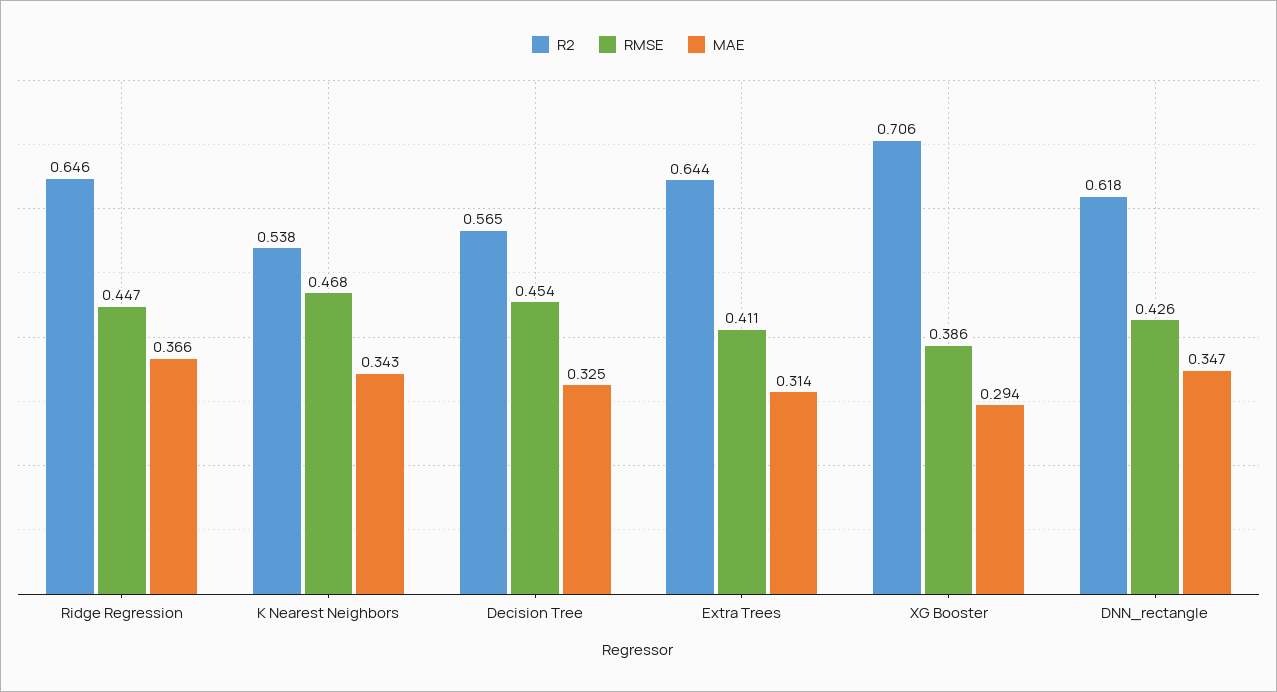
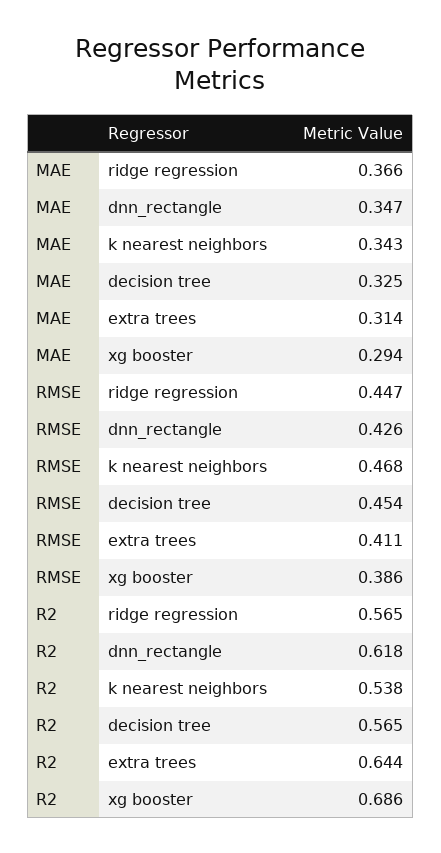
R2, Ridge Regression: 0.646 -> 0.565
R2, XG Booster: 0.706 -> 0.686

